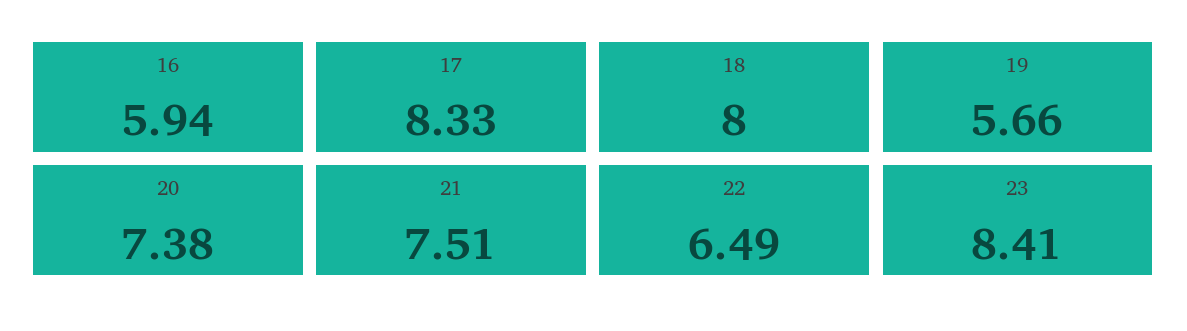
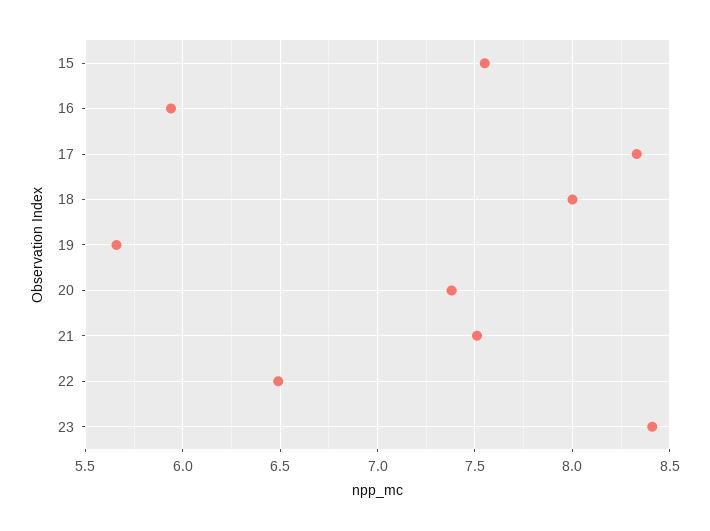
15: none -> 7.55

